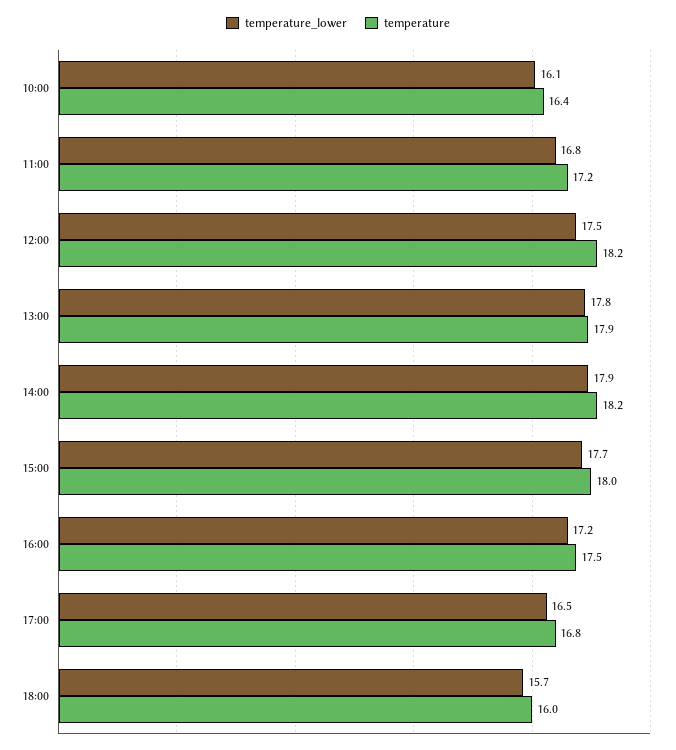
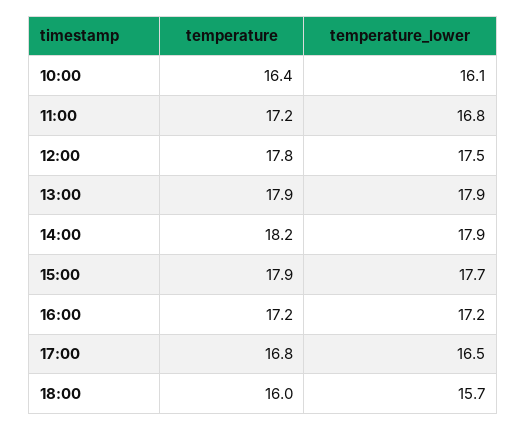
temperature, 12:00: 18.2 -> 17.8
temperature_lower, 13:00: 17.8 -> 17.9
temperature, 15:00: 18 -> 17.9
temperature, 16:00: 17.5 -> 17.2

